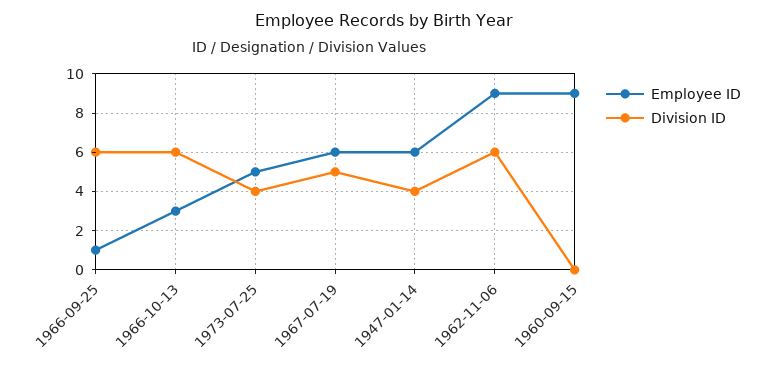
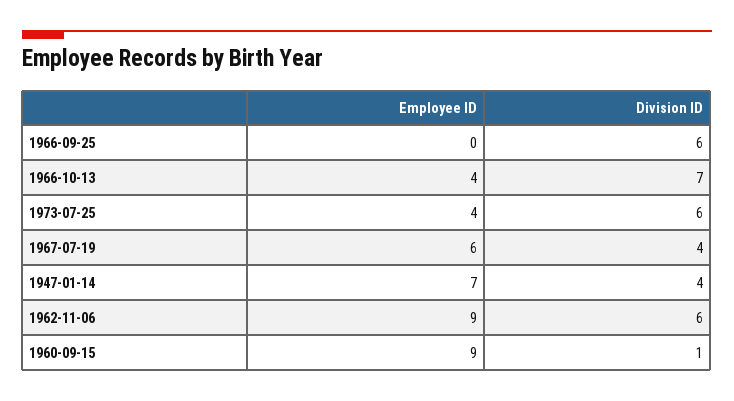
Employee ID, 1966-09-25: 1 -> 0
Employee ID, 1966-10-13: 3 -> 4
Division ID, 1966-10-13: 6 -> 7
Employee ID, 1973-07-25: 5 -> 4
Division ID, 1973-07-25: 4 -> 6
Division ID, 1967-07-19: 5 -> 4
Employee ID, 1947-01-14: 6 -> 7
Division ID, 1960-09-15: 0 -> 1

